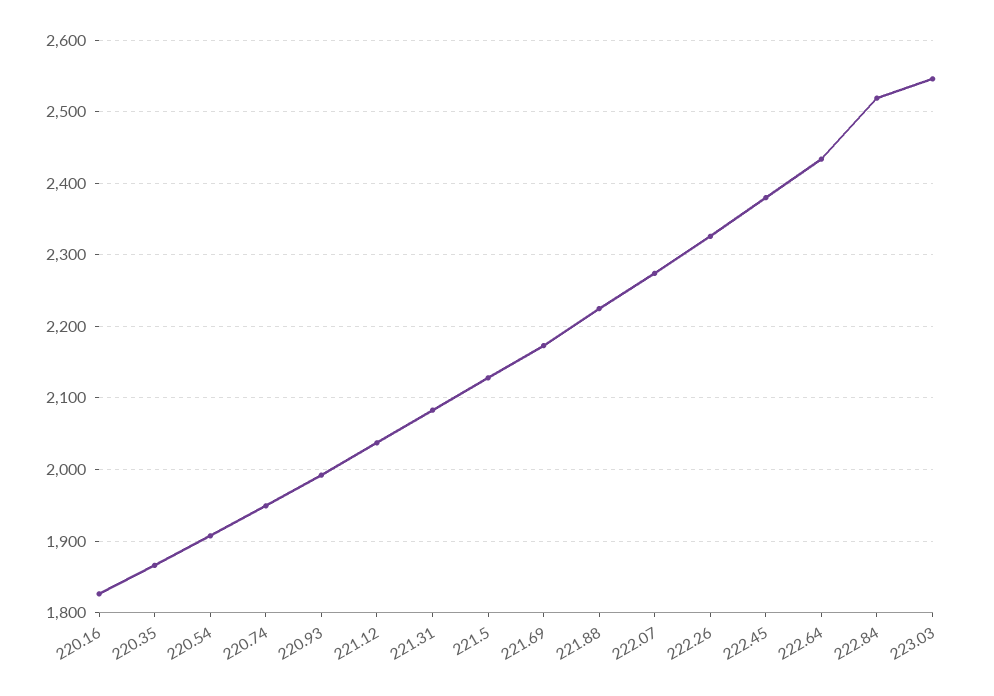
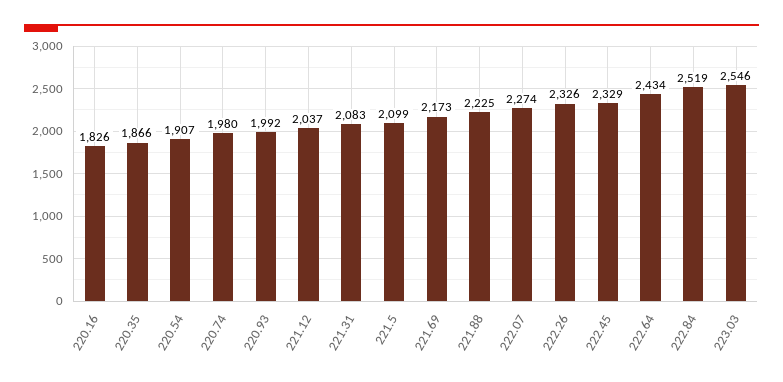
220.74: 1950 -> 1980
221.5: 2130 -> 2099
222.45: 2380 -> 2329

